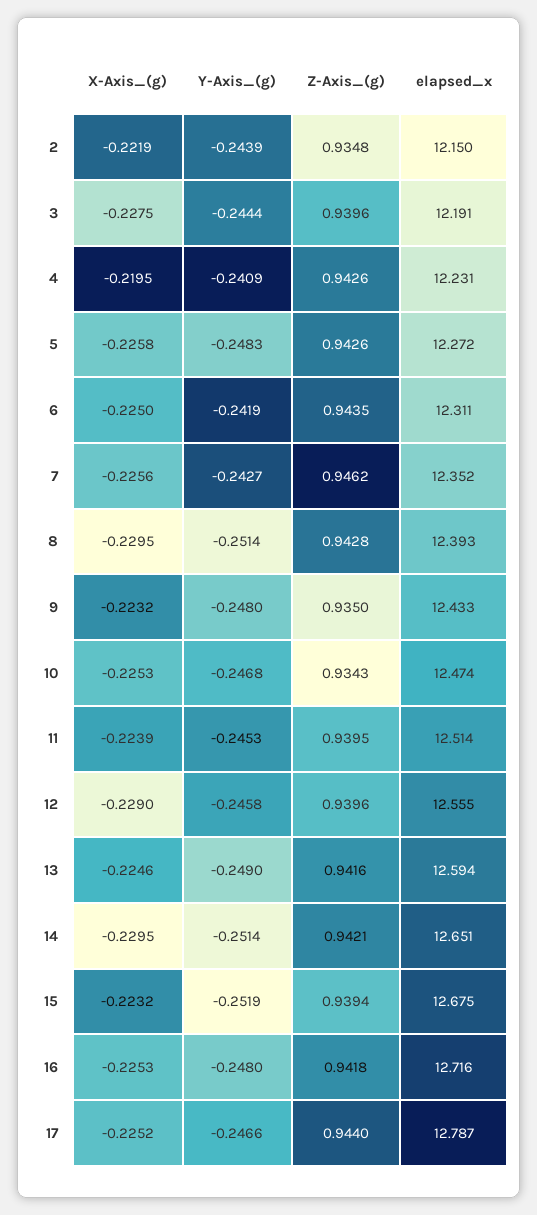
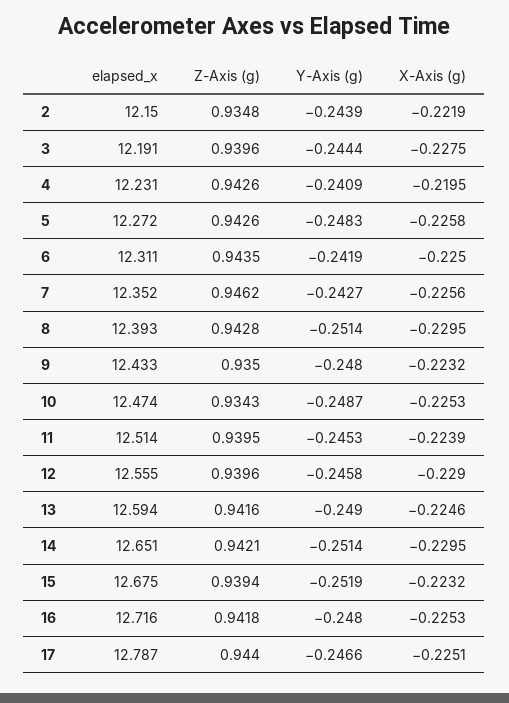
Y-Axis_(g), 10: -0.2468 -> -0.2487
X-Axis_(g), 17: -0.2252 -> -0.2251

